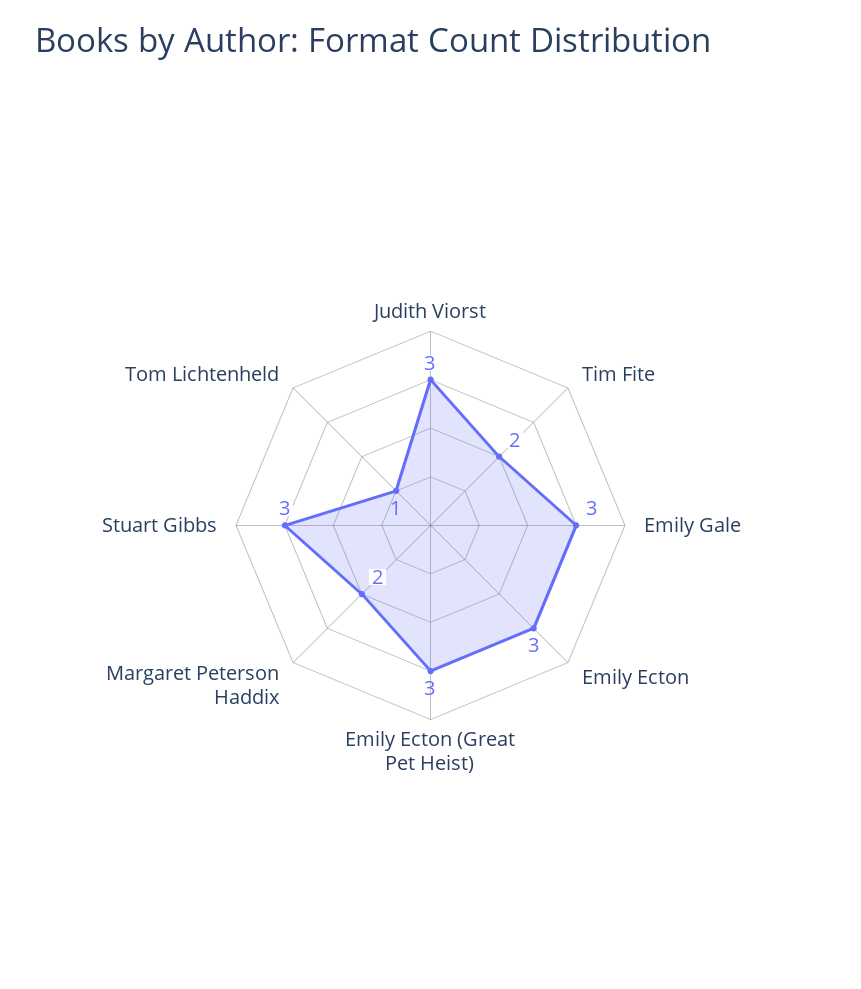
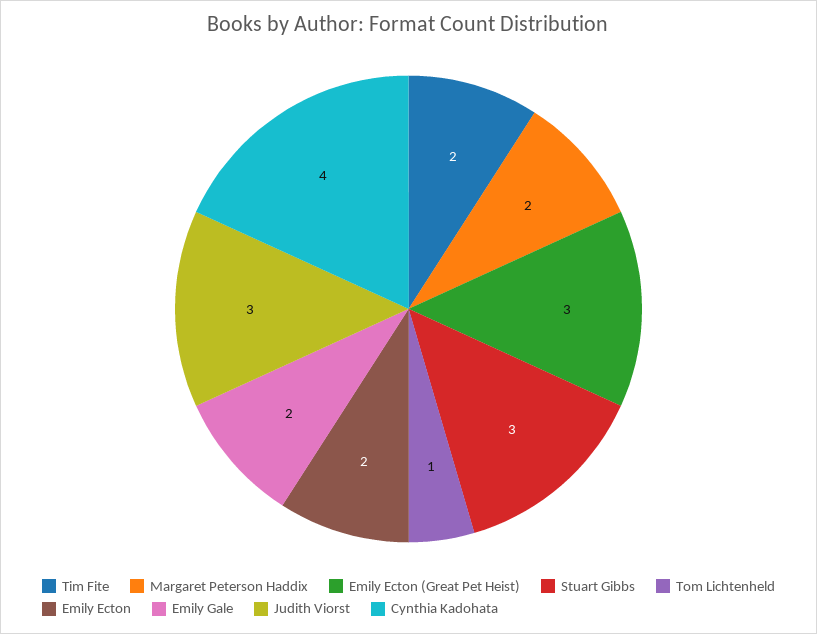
Emily Gale: 3 -> 2
Emily Ecton: 3 -> 2
Cynthia Kadohata: none -> 4

